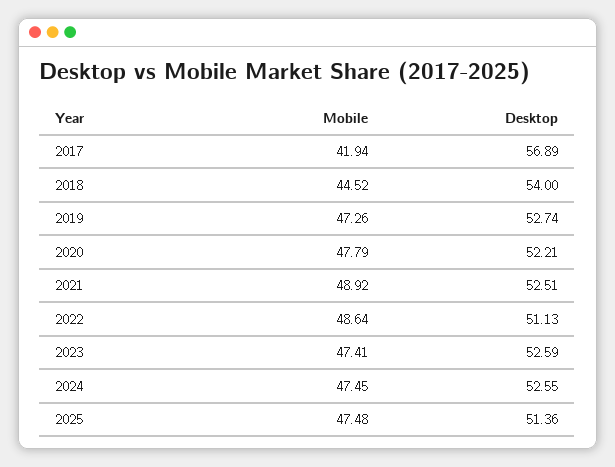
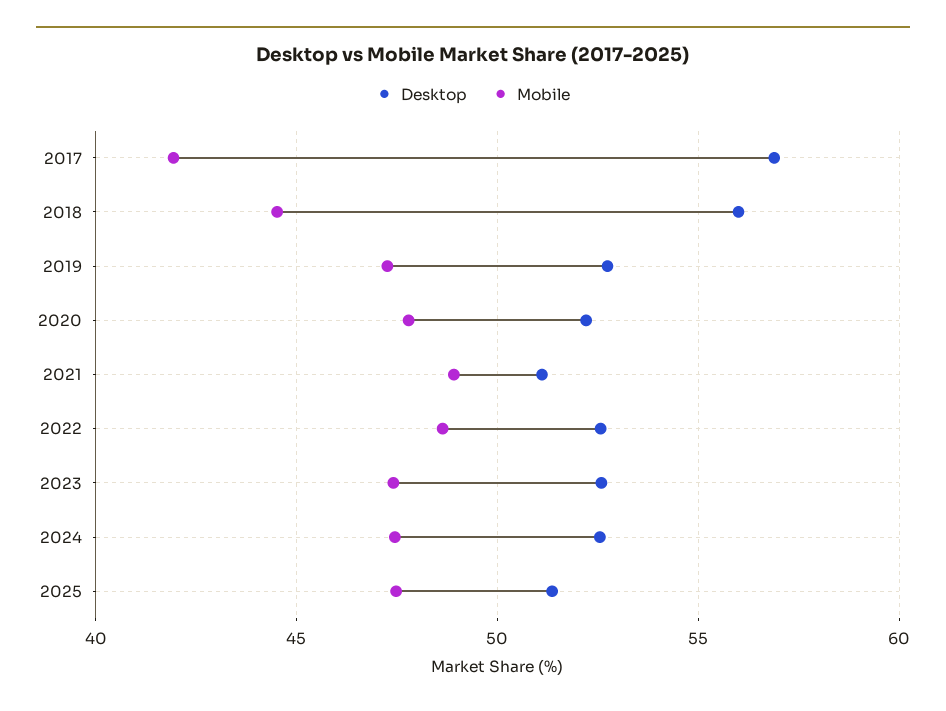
Desktop, 2018: 54 -> 56
Desktop, 2021: 52.51 -> 51
Desktop, 2022: 51.13 -> 52.5

